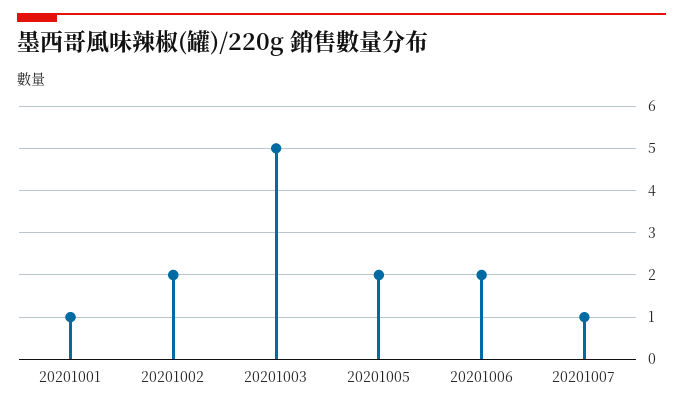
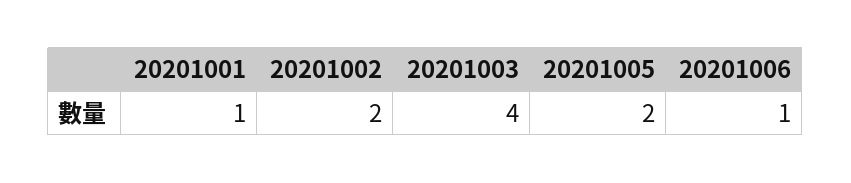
20201003: 5 -> 4
20201006: 2 -> 1
20201007: 1 -> none

